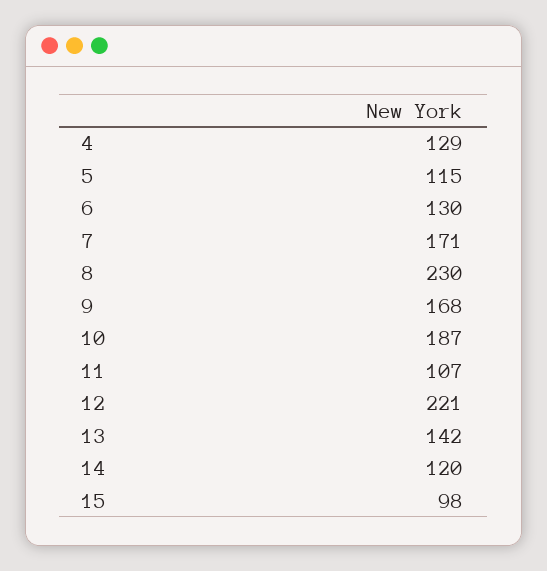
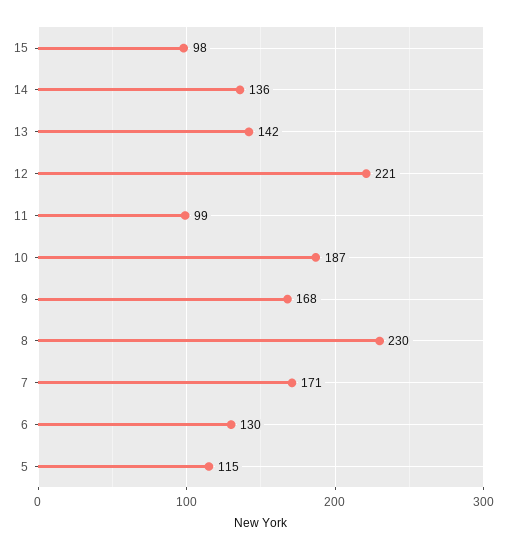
4: 129 -> none
11: 107 -> 99
14: 120 -> 136

